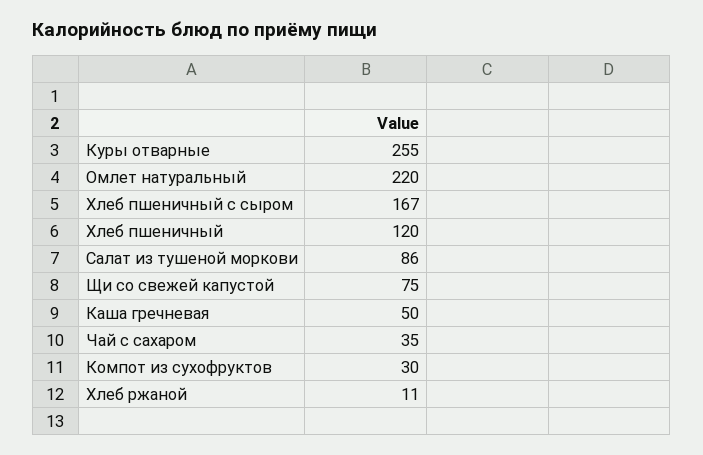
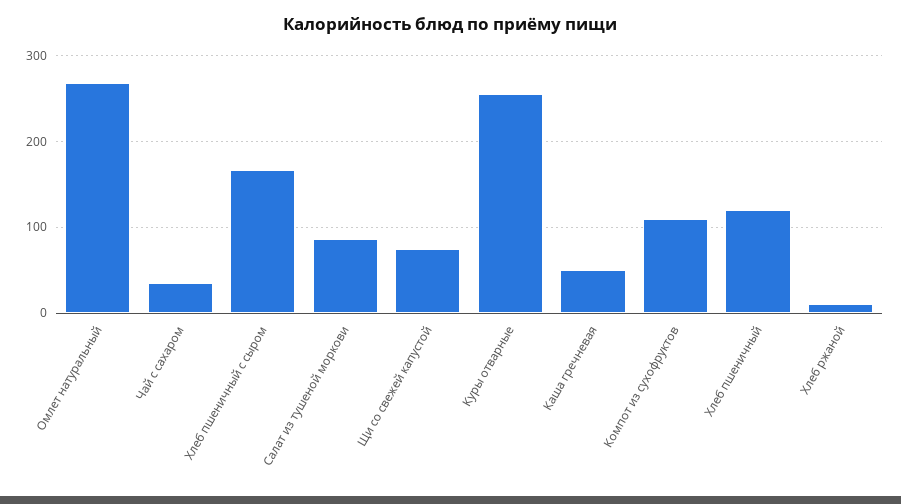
Омлет натуральный: 220 -> 270
Компот из сухофруктов: 30 -> 110

